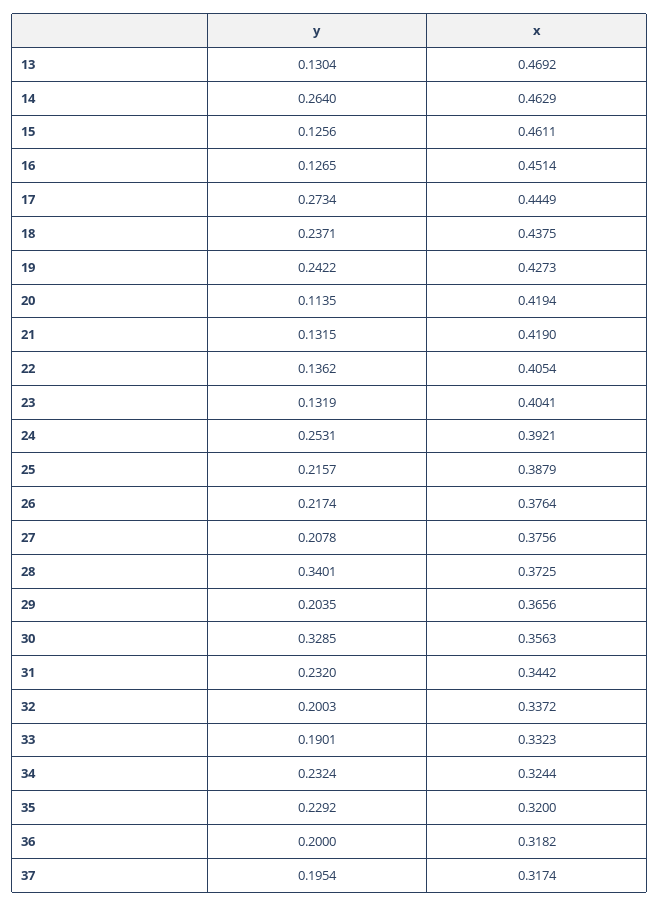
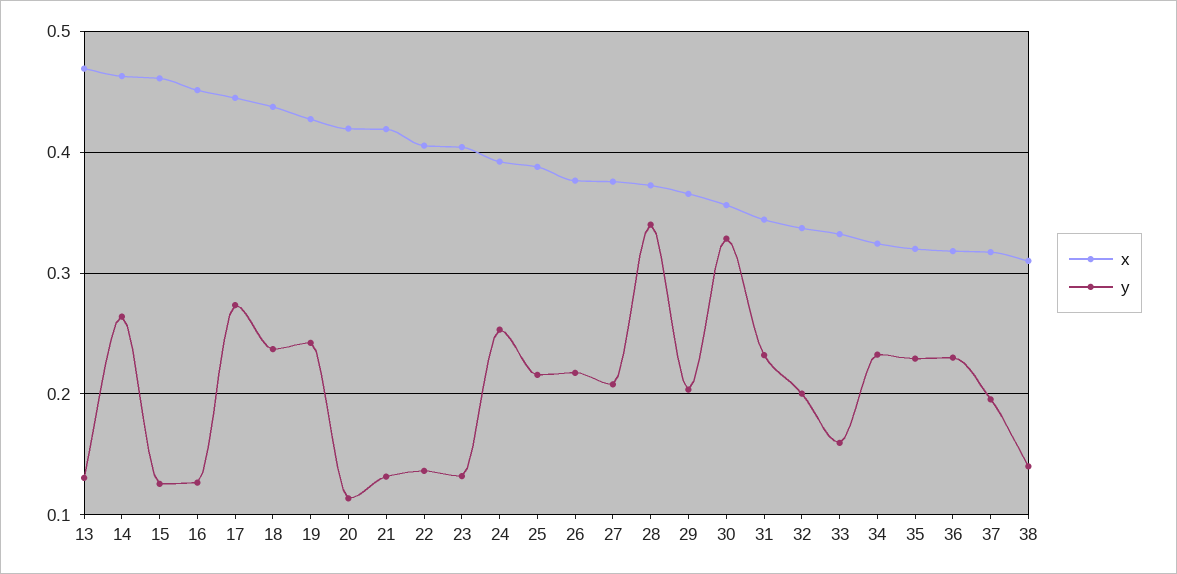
y, 33: 0.1901 -> 0.16
y, 36: 0.2 -> 0.23
x, 38: none -> 0.31
y, 38: none -> 0.14

